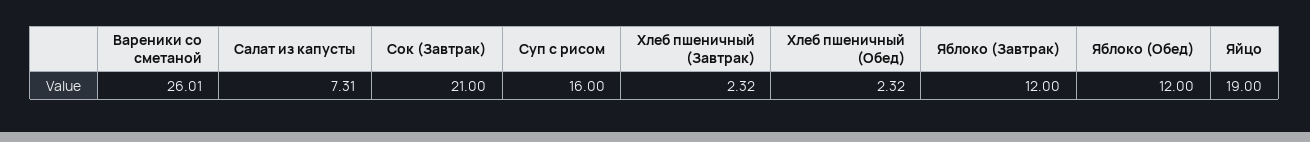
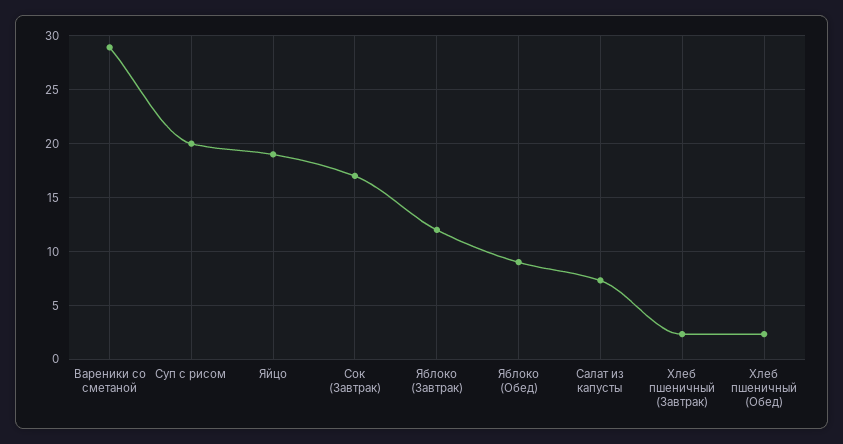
Вареники со сметаной: 26.01 -> 29
Сок (Завтрак): 21 -> 17
Суп с рисом: 16 -> 20
Яблоко (Обед): 12 -> 9

